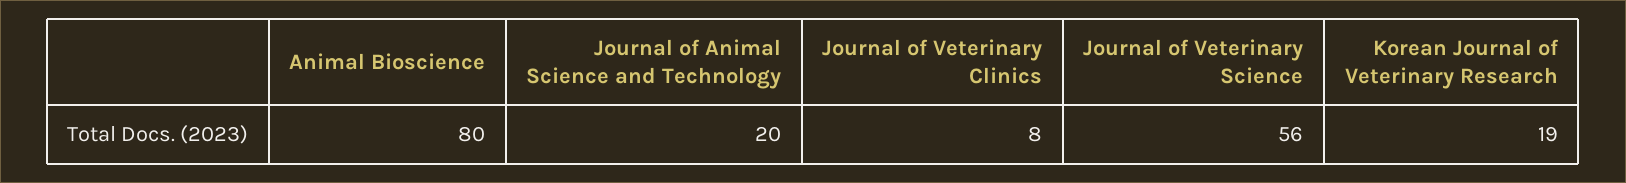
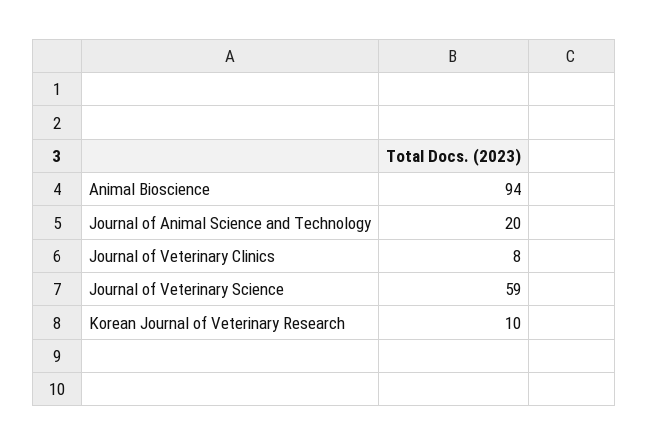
Animal Bioscience: 80 -> 94
Journal of Veterinary Science: 56 -> 59
Korean Journal of Veterinary Research: 19 -> 10

